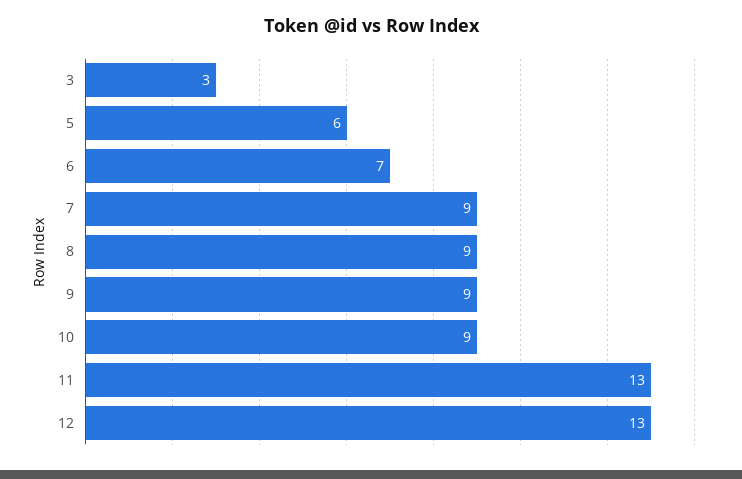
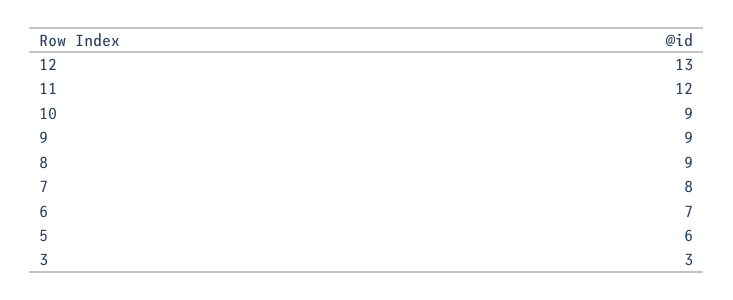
7: 9 -> 8
11: 13 -> 12

